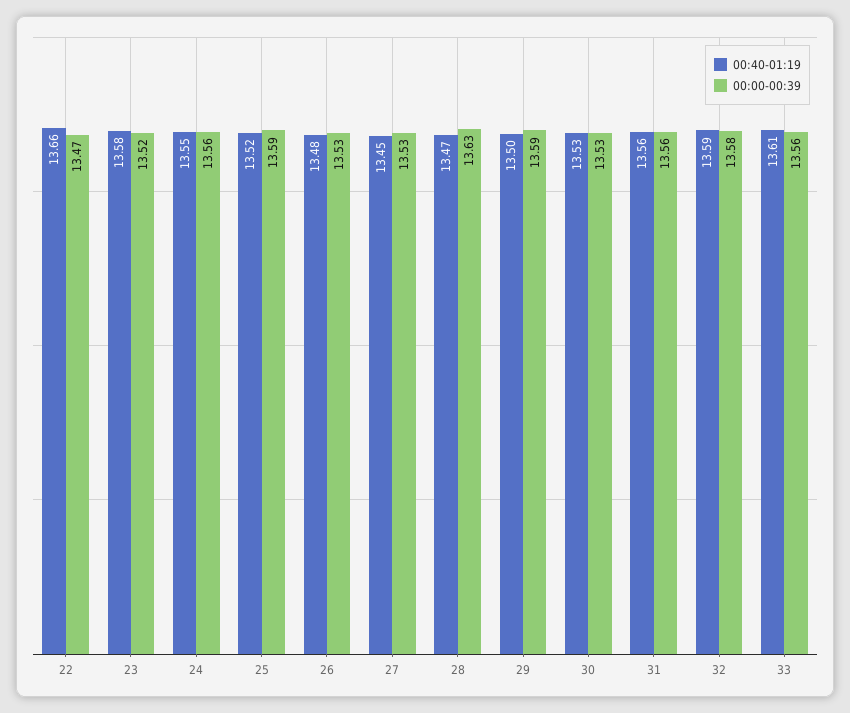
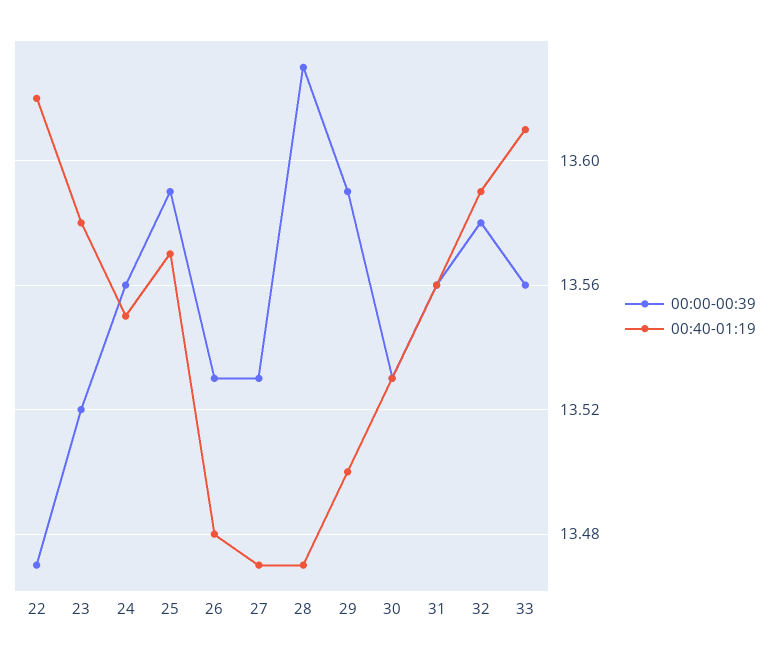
00:40-01:19, 22: 13.66 -> 13.62
00:40-01:19, 25: 13.52 -> 13.57
00:40-01:19, 27: 13.45 -> 13.47

